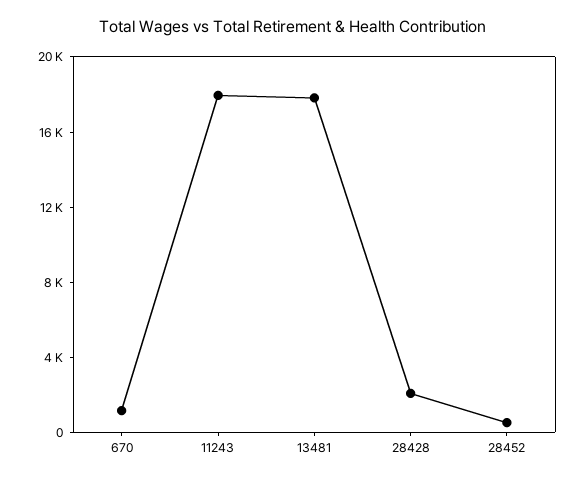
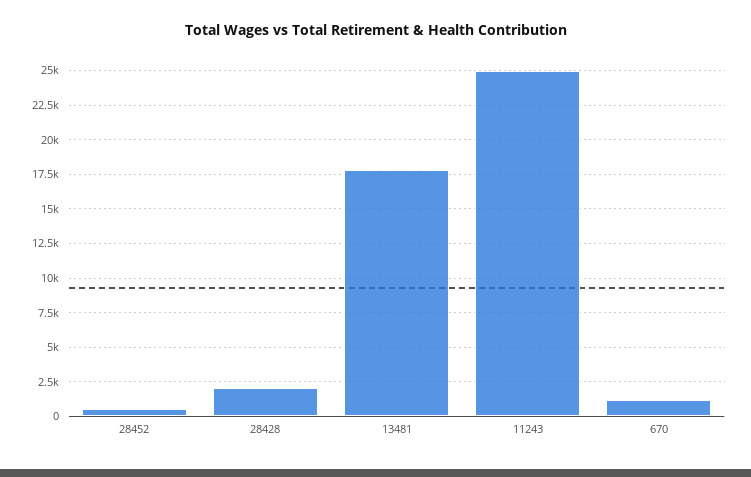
11243: 18000 -> 25000

